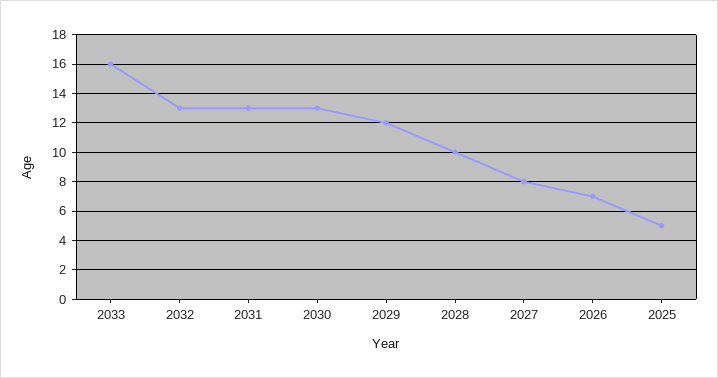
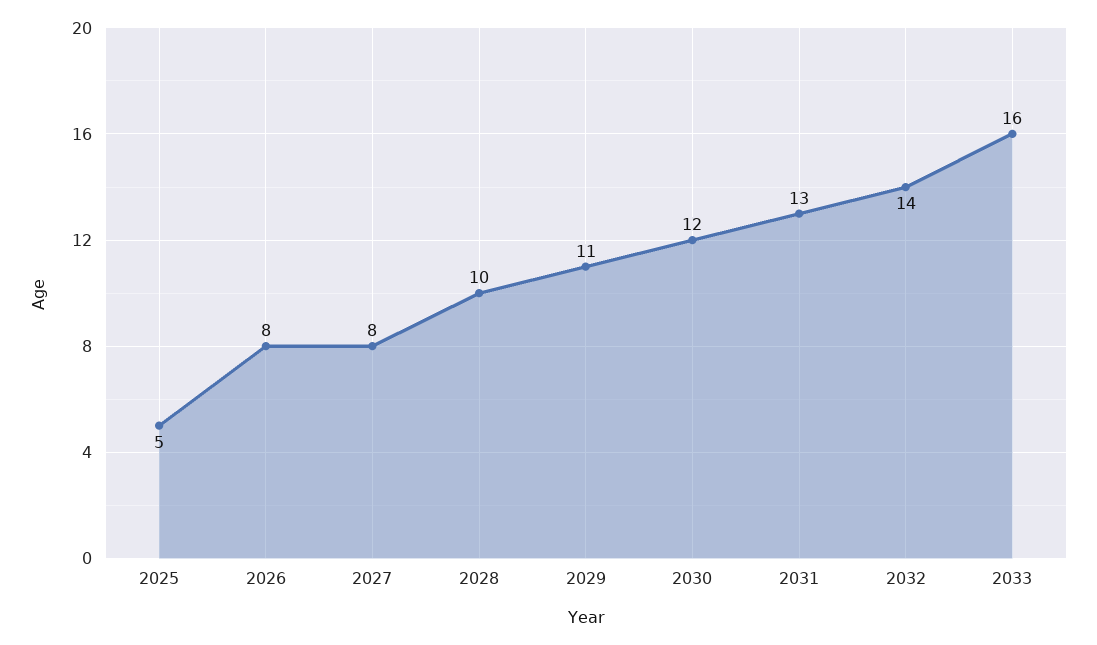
2032: 13 -> 14
2030: 13 -> 12
2029: 12 -> 11
2026: 7 -> 8

